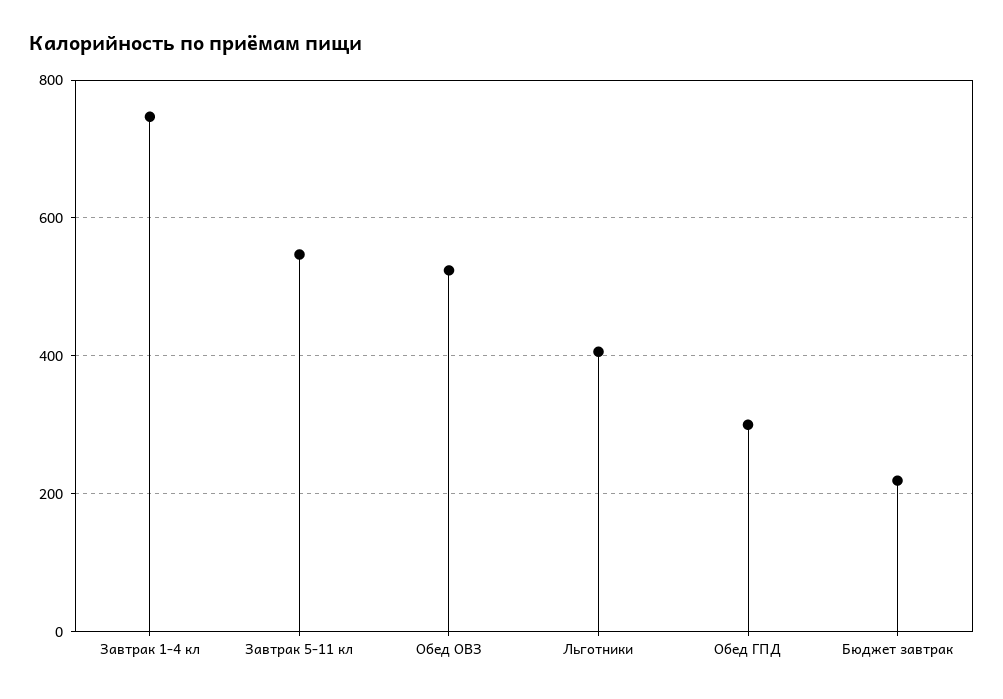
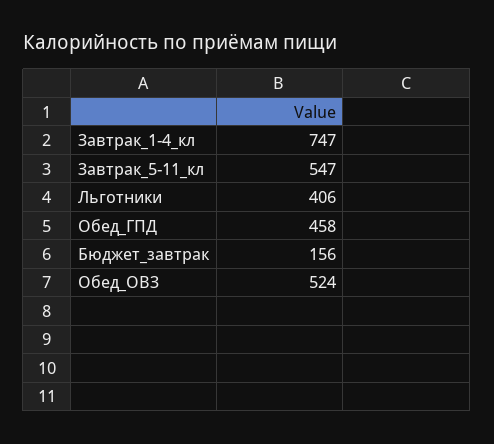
Обед ГПД: 300 -> 458
Бюджет завтрак: 220 -> 156

